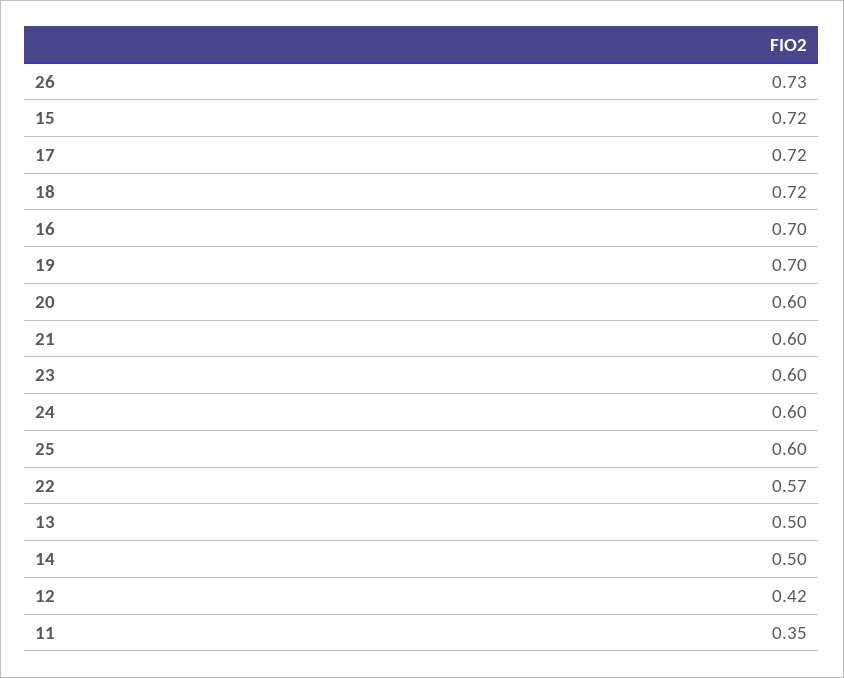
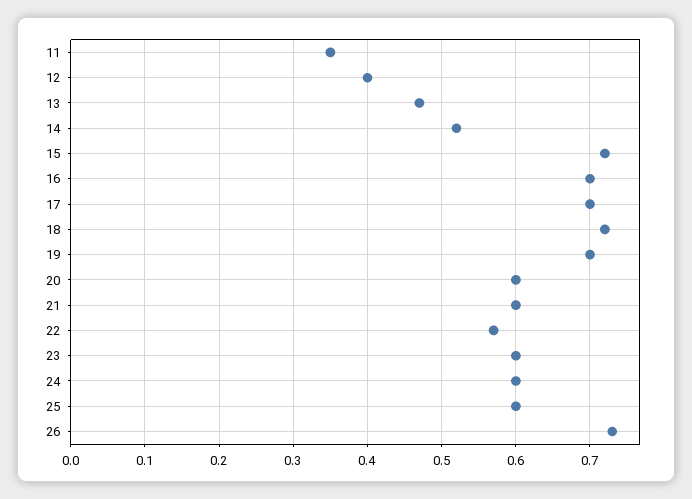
17: 0.72 -> 0.7
13: 0.5 -> 0.47
14: 0.5 -> 0.52
12: 0.42 -> 0.4

